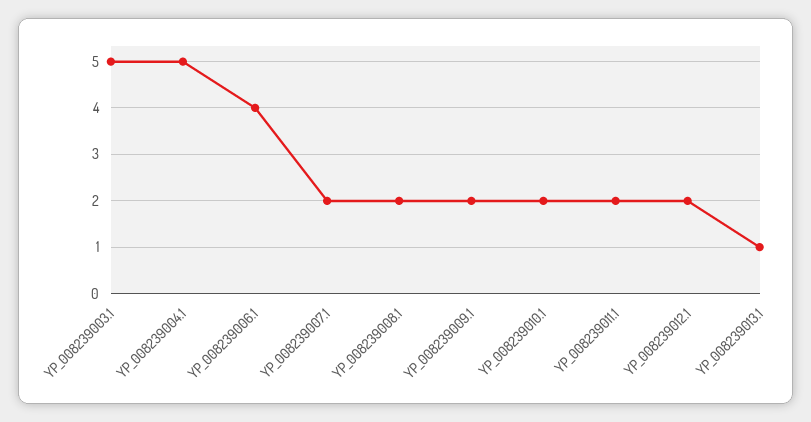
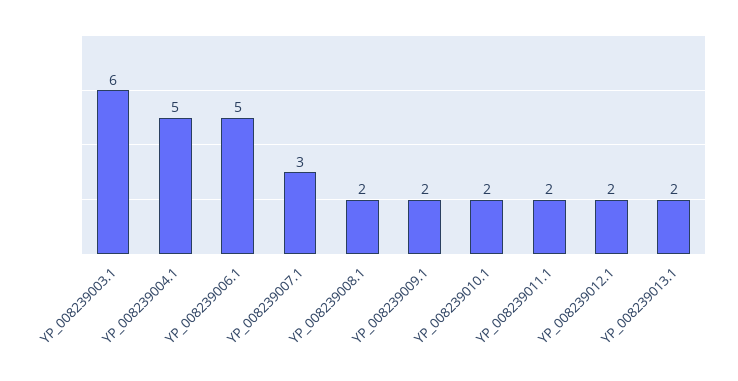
YP_008239003.1: 5 -> 6
YP_008239006.1: 4 -> 5
YP_008239007.1: 2 -> 3
YP_008239013.1: 1 -> 2

